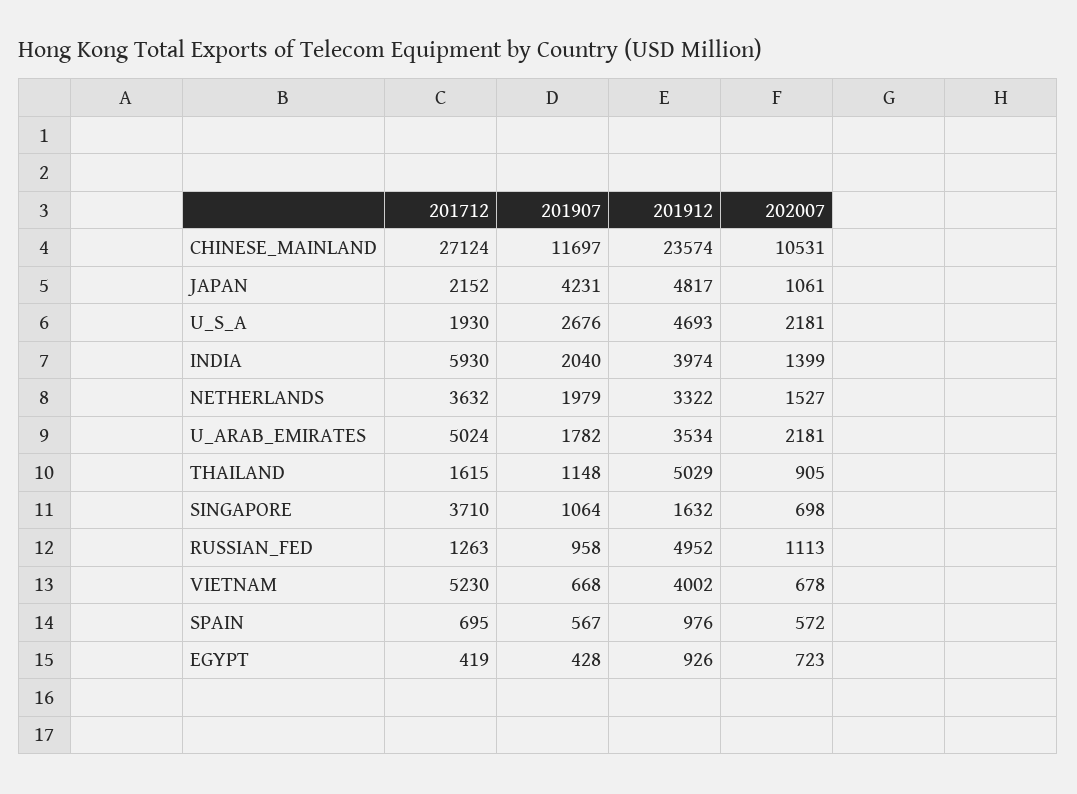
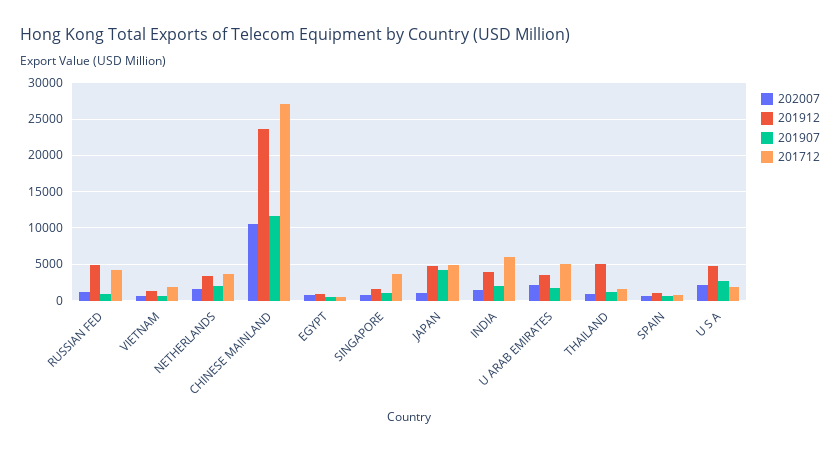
201712, JAPAN: 2152 -> 5000
201712, RUSSIAN_FED: 1263 -> 4000
201712, VIETNAM: 5230 -> 2000
201912, VIETNAM: 4002 -> 1000

